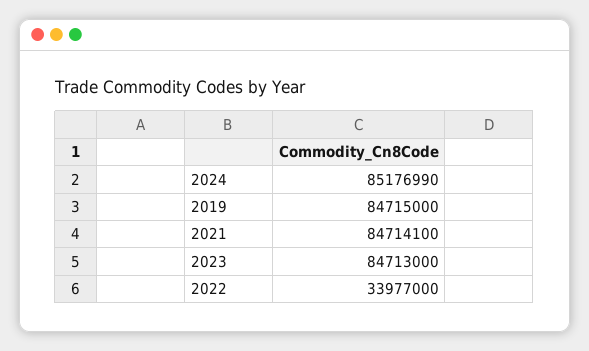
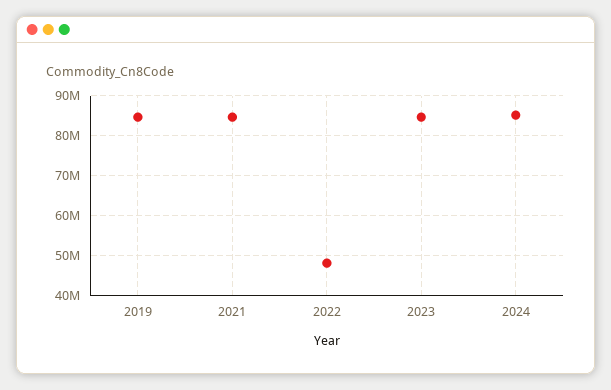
2022: 33977000 -> 48000000

